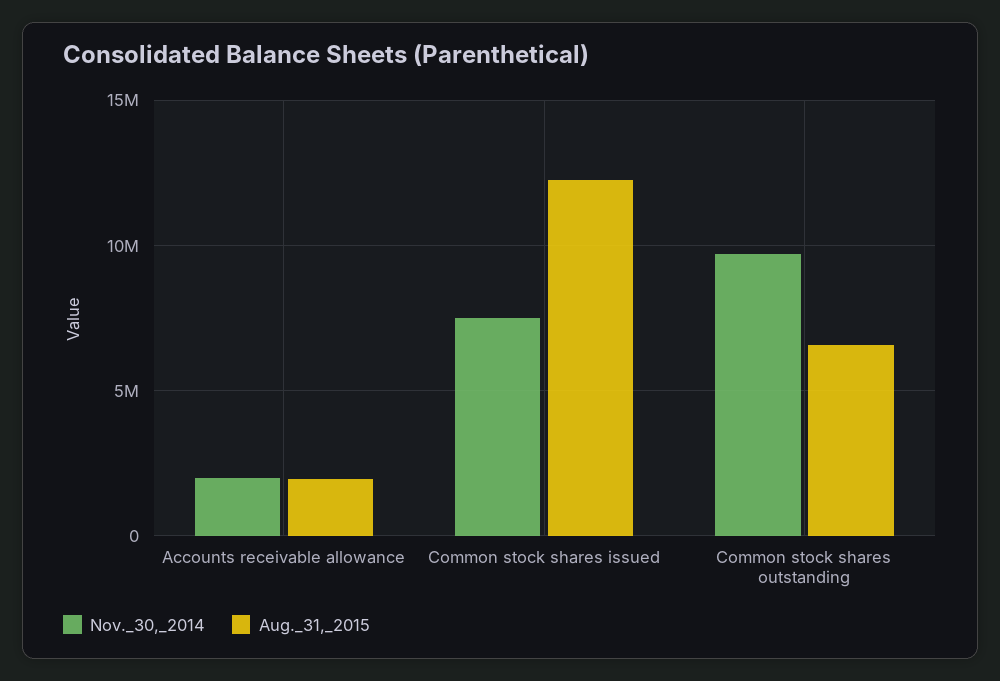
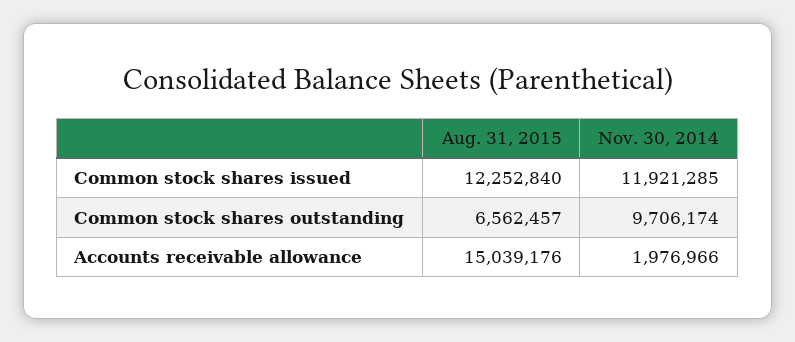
Aug._31,_2015, Accounts receivable allowance: 2000000 -> 15039176
Nov._30,_2014, Common stock shares issued: 7500000 -> 11921285

